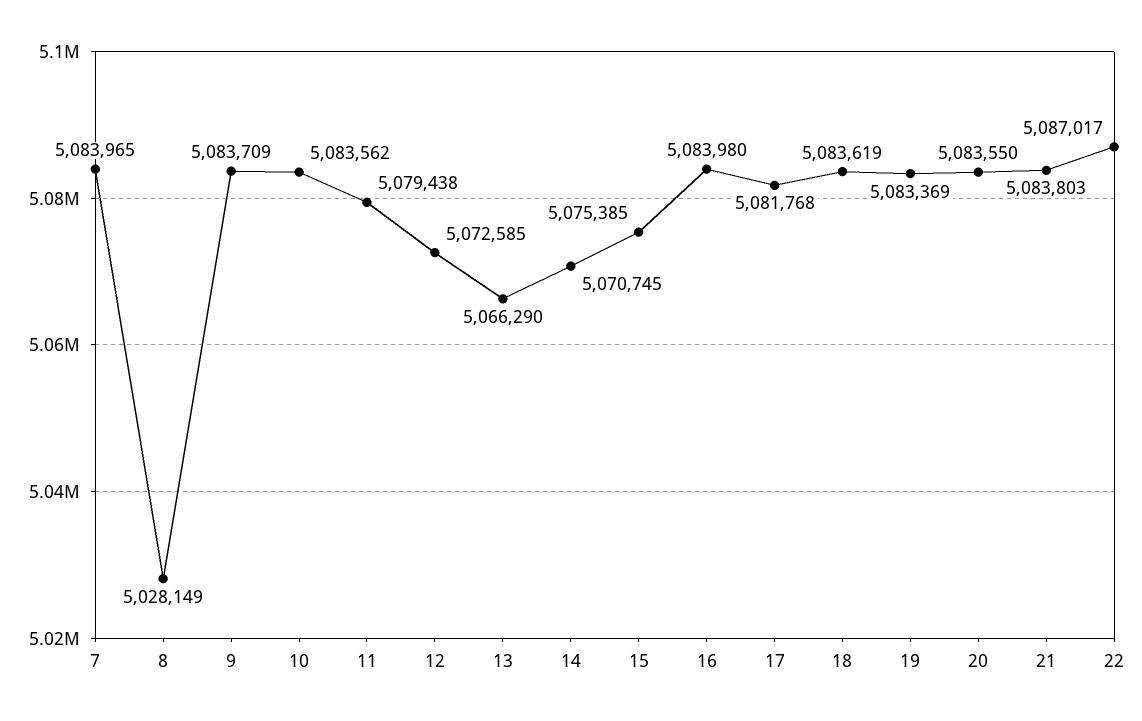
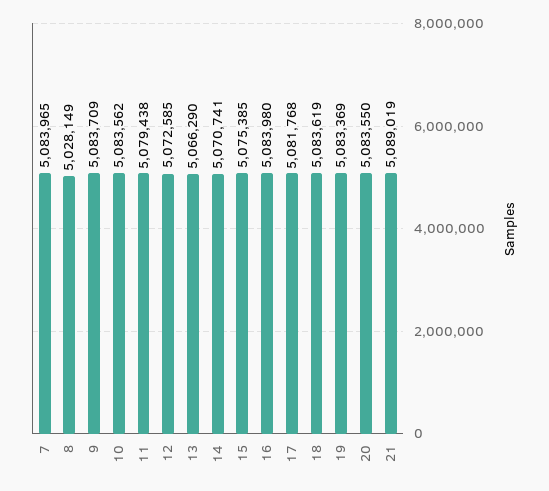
14: 5070745 -> 5070741
21: 5083803 -> 5089019
22: 5087017 -> none

